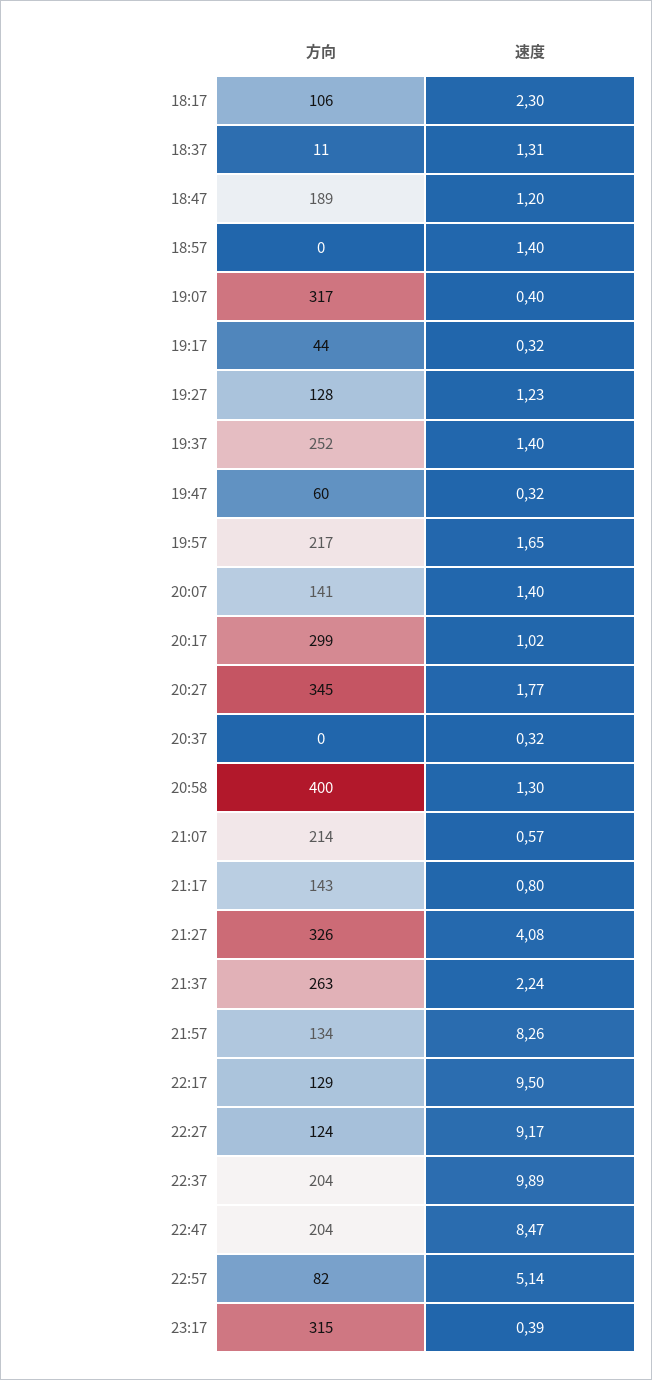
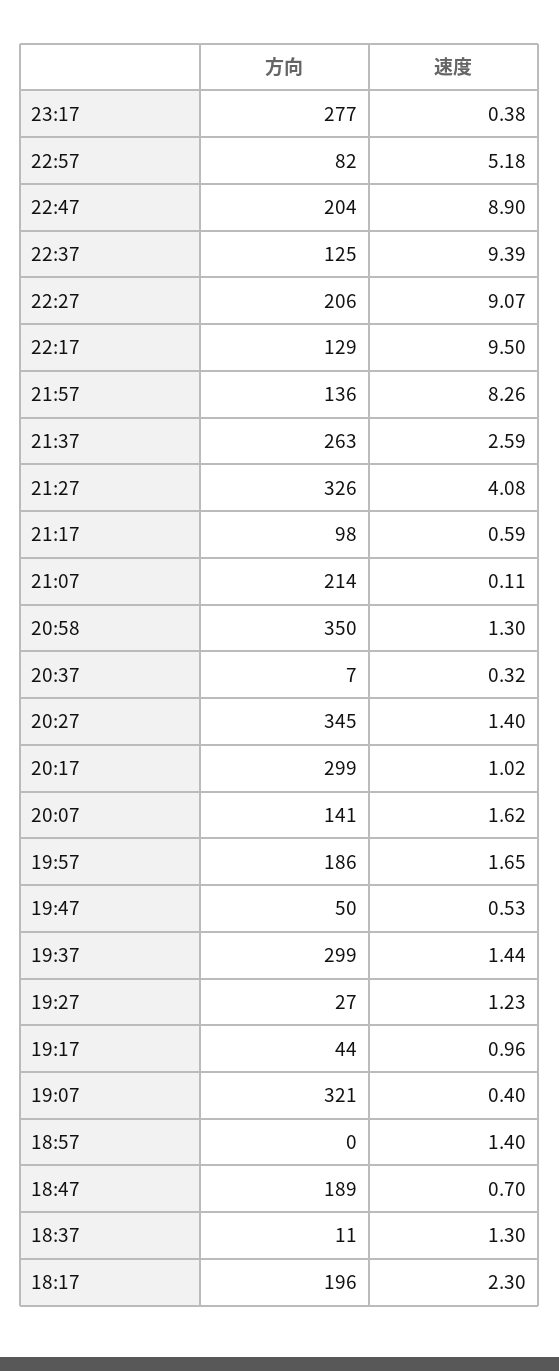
方向, 18:17: 106 -> 196
速度, 18:37: 1.31 -> 1.3
速度, 18:47: 1.2 -> 0.7
方向, 19:07: 317 -> 321
速度, 19:17: 0.32 -> 0.96
方向, 19:27: 128 -> 27
方向, 19:37: 252 -> 299
速度, 19:37: 1.4 -> 1.44
方向, 19:47: 60 -> 50
速度, 19:47: 0.32 -> 0.53
方向, 19:57: 217 -> 186
速度, 20:07: 1.4 -> 1.62
速度, 20:27: 1.77 -> 1.4
方向, 20:37: 0 -> 7
方向, 20:58: 400 -> 350
速度, 21:07: 0.57 -> 0.11
方向, 21:17: 143 -> 98
速度, 21:17: 0.8 -> 0.59
速度, 21:37: 2.24 -> 2.59
方向, 21:57: 134 -> 136
方向, 22:27: 124 -> 206
速度, 22:27: 9.17 -> 9.07
方向, 22:37: 204 -> 125
速度, 22:37: 9.89 -> 9.39
速度, 22:47: 8.47 -> 8.9
速度, 22:57: 5.14 -> 5.18
方向, 23:17: 315 -> 277
速度, 23:17: 0.39 -> 0.38

